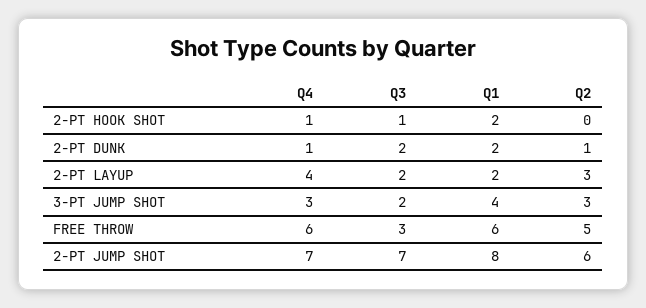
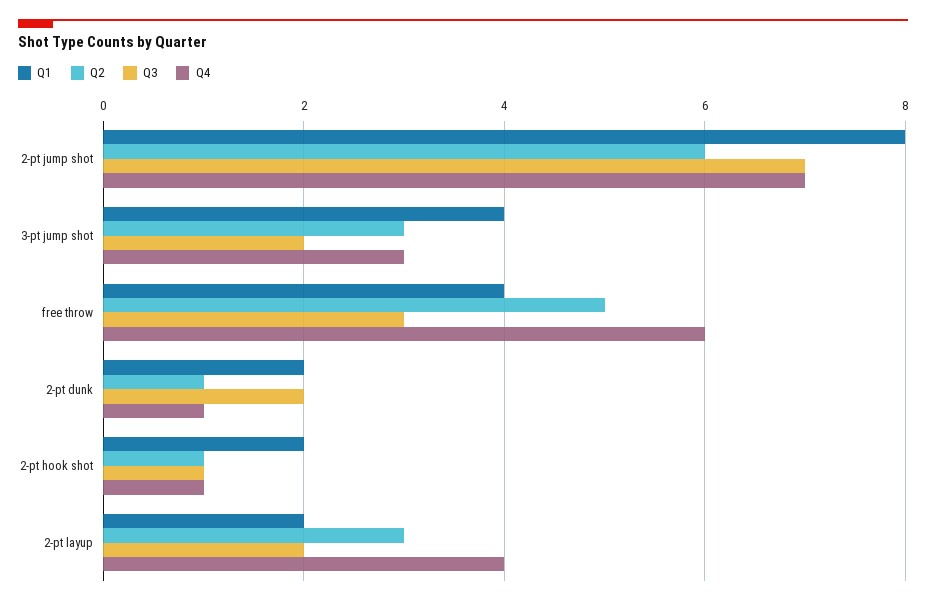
Q2, 2-PT HOOK SHOT: 0 -> 1
Q1, FREE THROW: 6 -> 4

